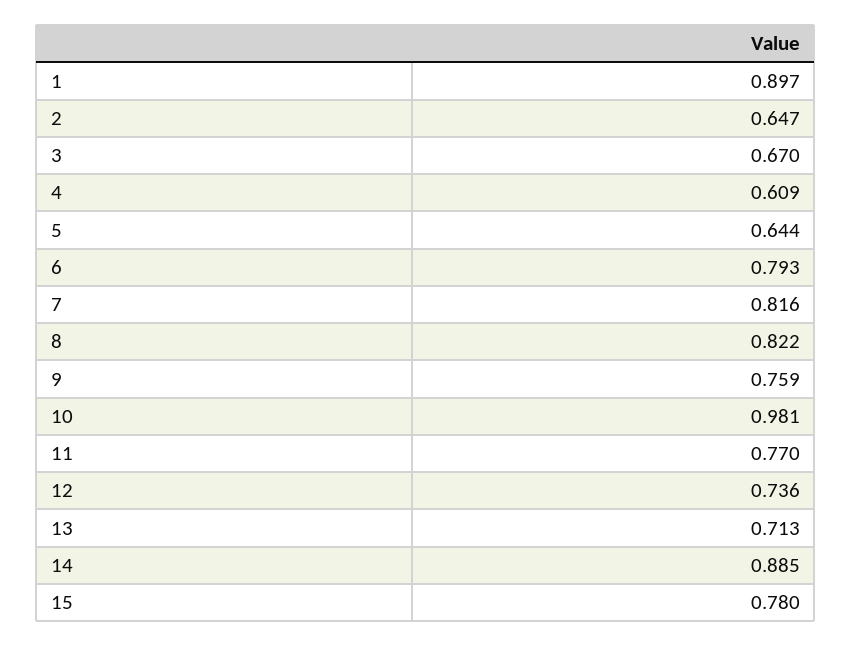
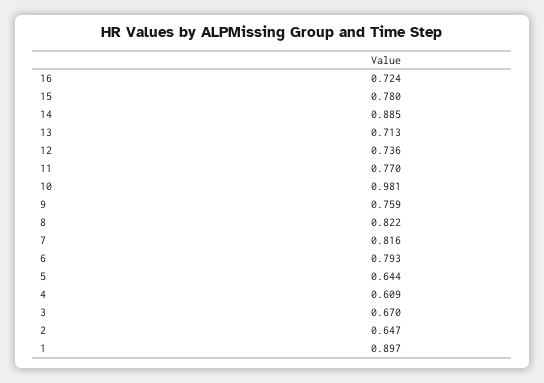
16: none -> 0.724

